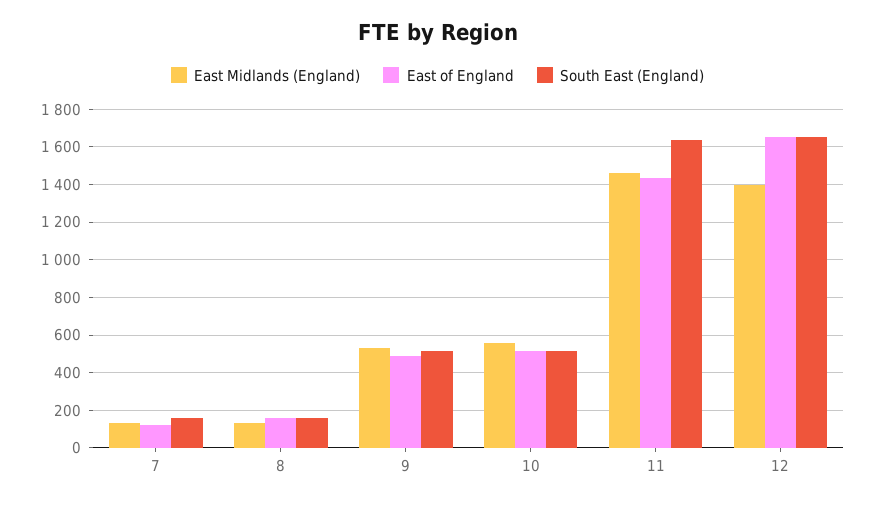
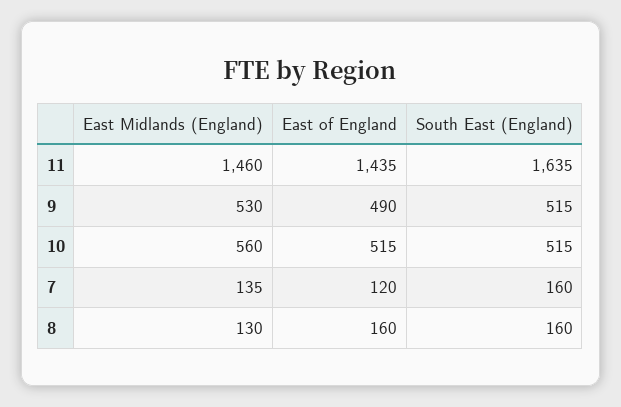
East Midlands (England), 12: 1400 -> none
East of England, 12: 1650 -> none
South East (England), 12: 1650 -> none

